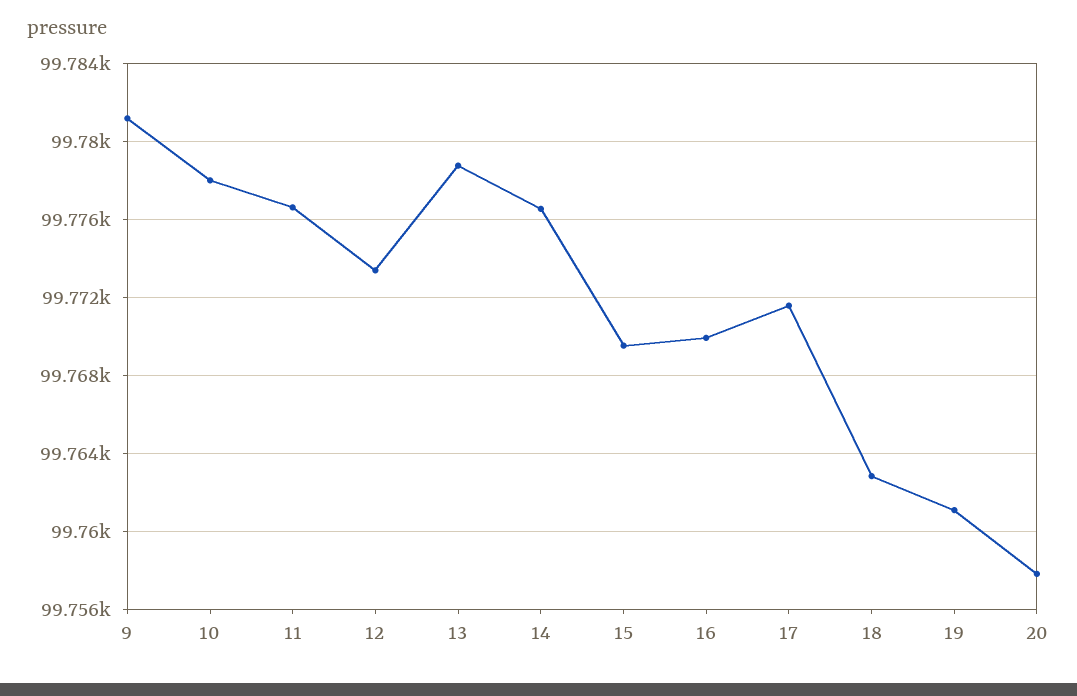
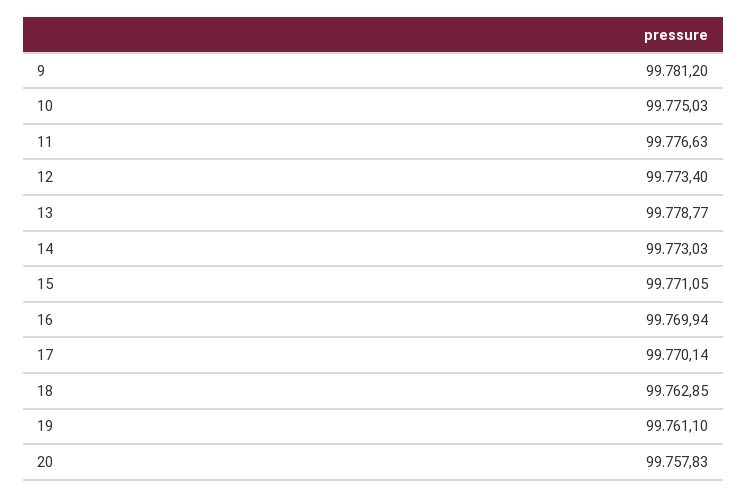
10: 99778 -> 99775.03
14: 99776.5 -> 99773.03
15: 99769.5 -> 99771.05
17: 99771.5 -> 99770.14

